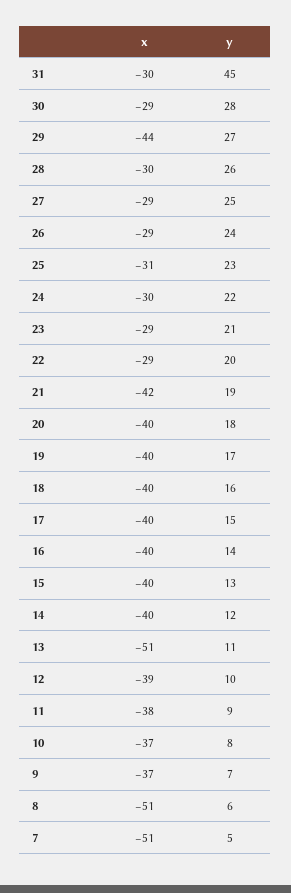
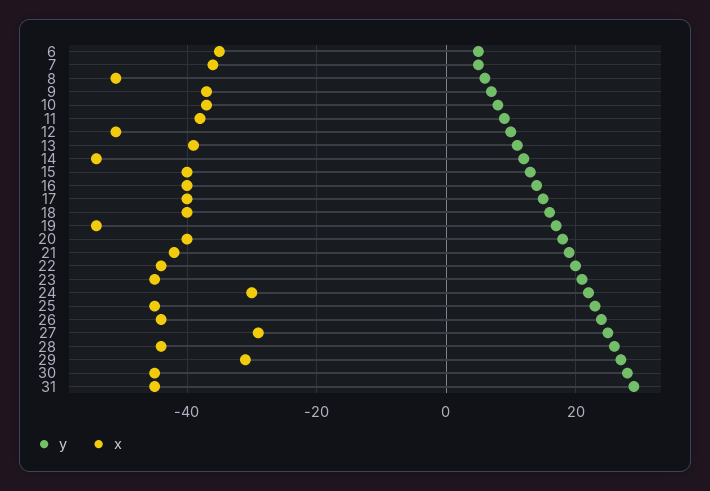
x, 31: -30 -> -45
y, 31: 45 -> 30
x, 30: -29 -> -45
x, 29: -44 -> -30
x, 28: -30 -> -45
x, 26: -29 -> -45
x, 25: -31 -> -45
x, 23: -29 -> -45
x, 22: -29 -> -45
x, 19: -40 -> -55
x, 14: -40 -> -55
x, 13: -51 -> -40
x, 12: -39 -> -50
x, 7: -51 -> -35
y, 6: none -> 5
x, 6: none -> -35

